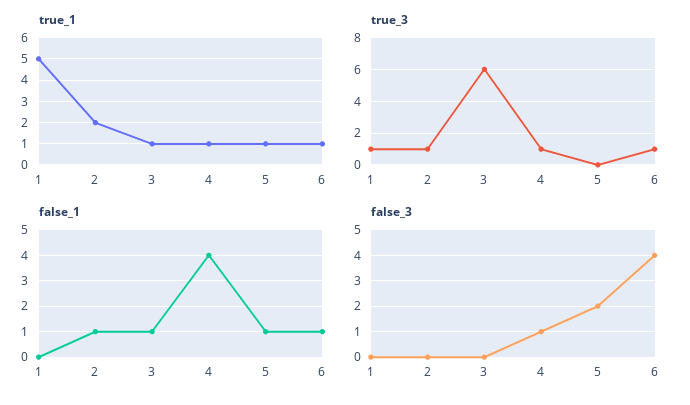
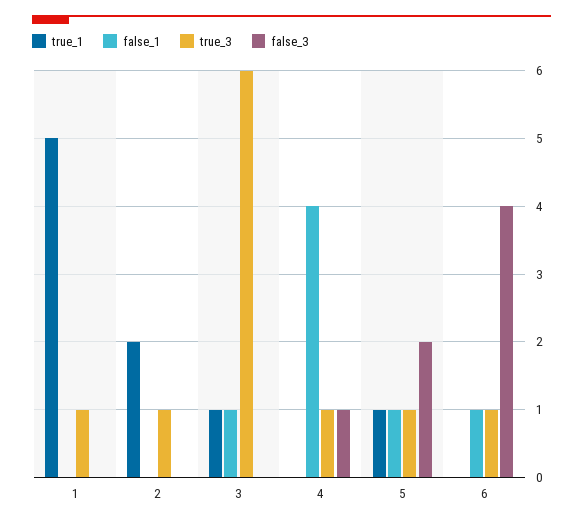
true_1, 4: 1 -> 0
true_1, 6: 1 -> 0
true_3, 5: 0 -> 1
false_1, 2: 1 -> 0

